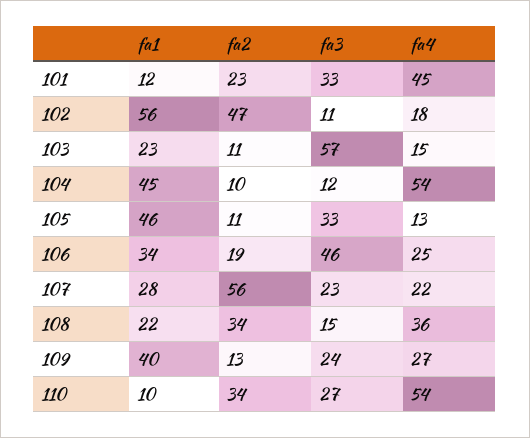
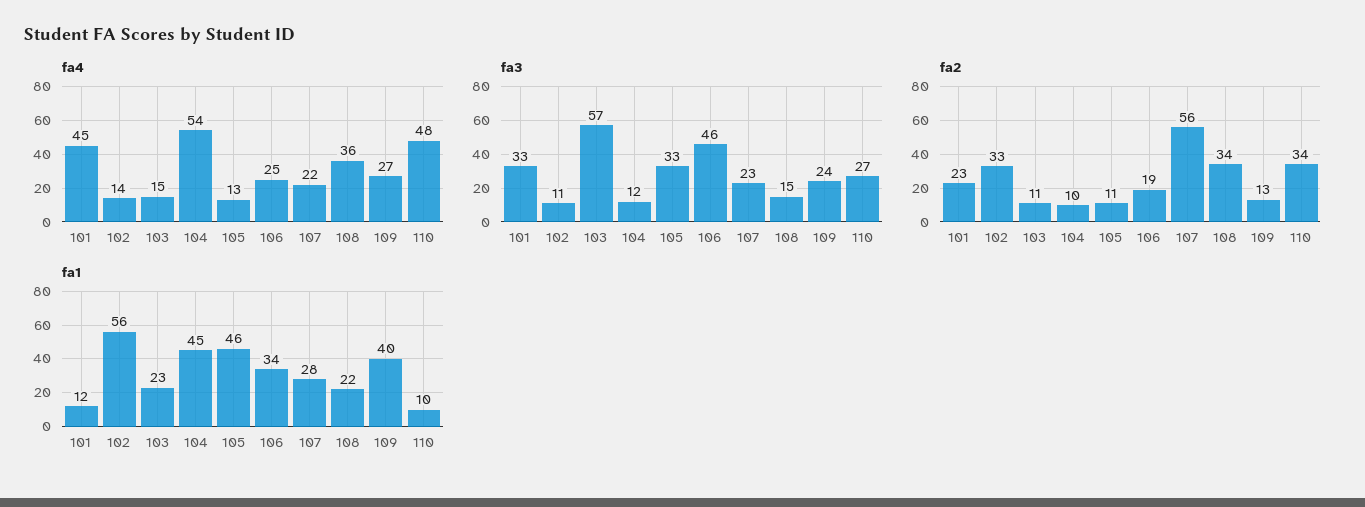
fa2, 102: 47 -> 33
fa4, 102: 18 -> 14
fa4, 110: 54 -> 48

